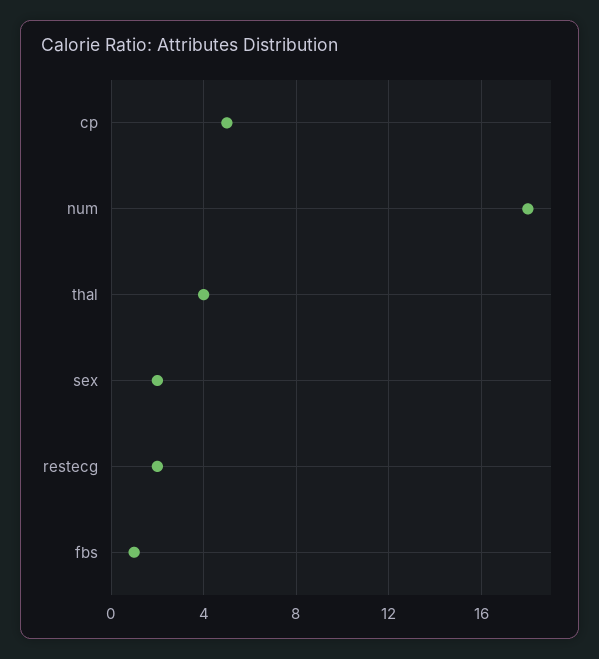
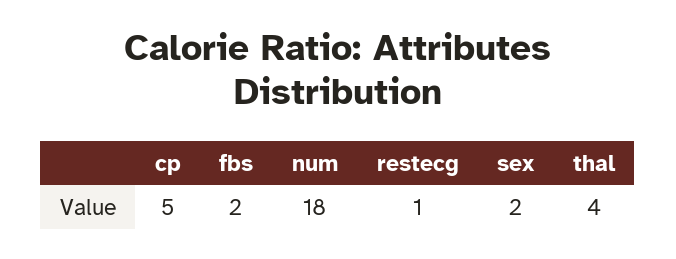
restecg: 2 -> 1
fbs: 1 -> 2

